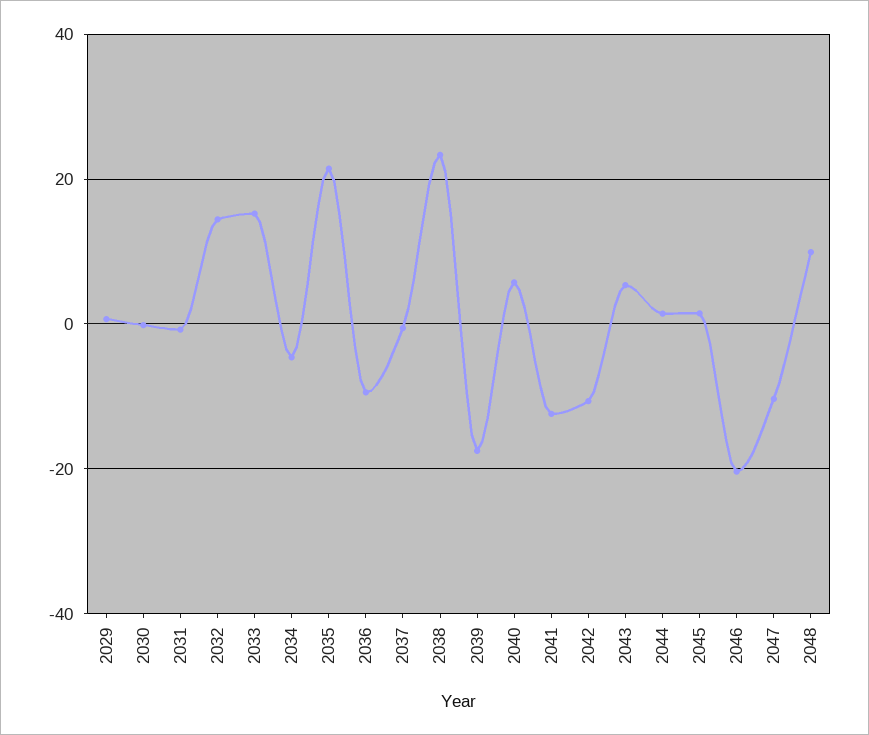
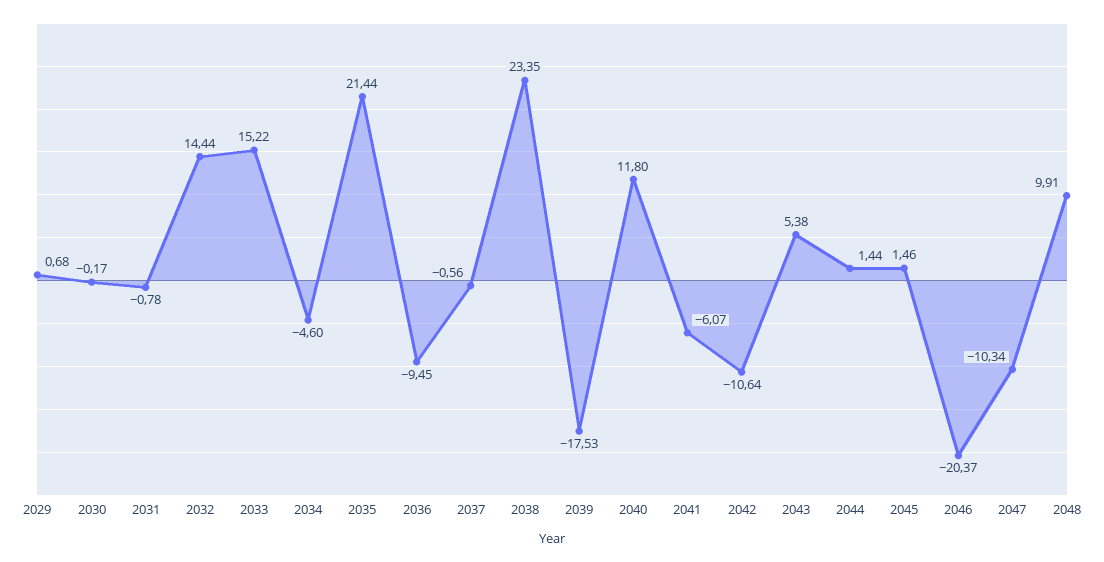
2040: 6 -> 11.8
2041: -12 -> -6.07

